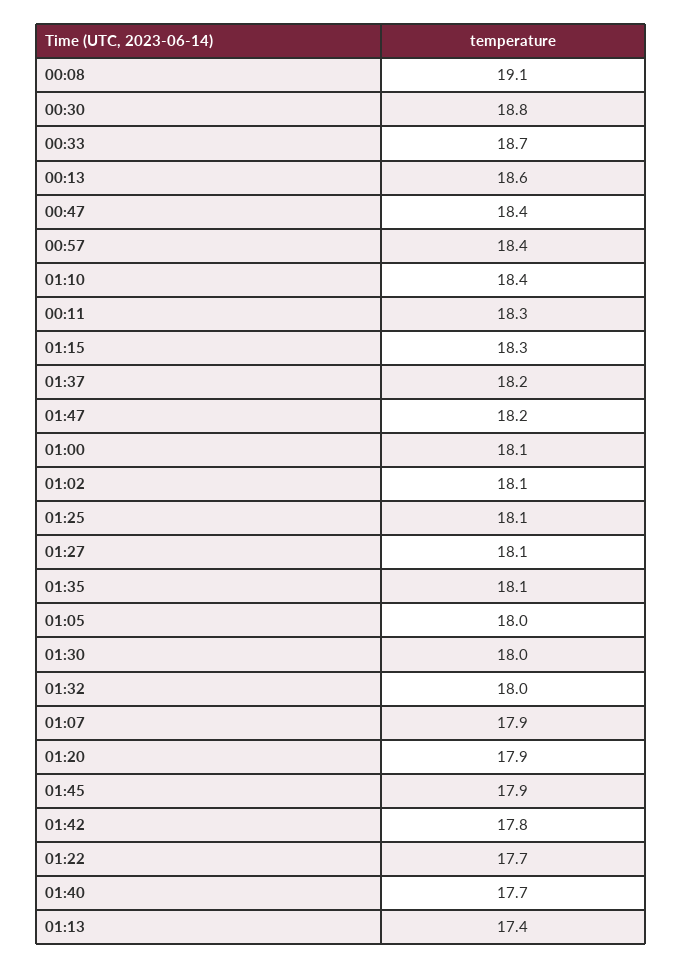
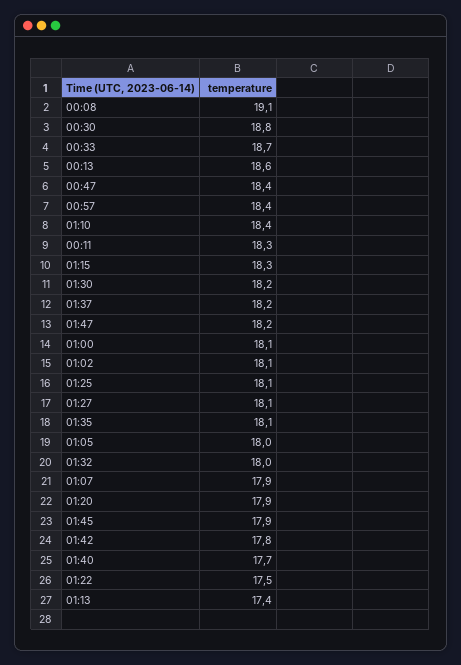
01:30: 18 -> 18.2
01:22: 17.7 -> 17.5

